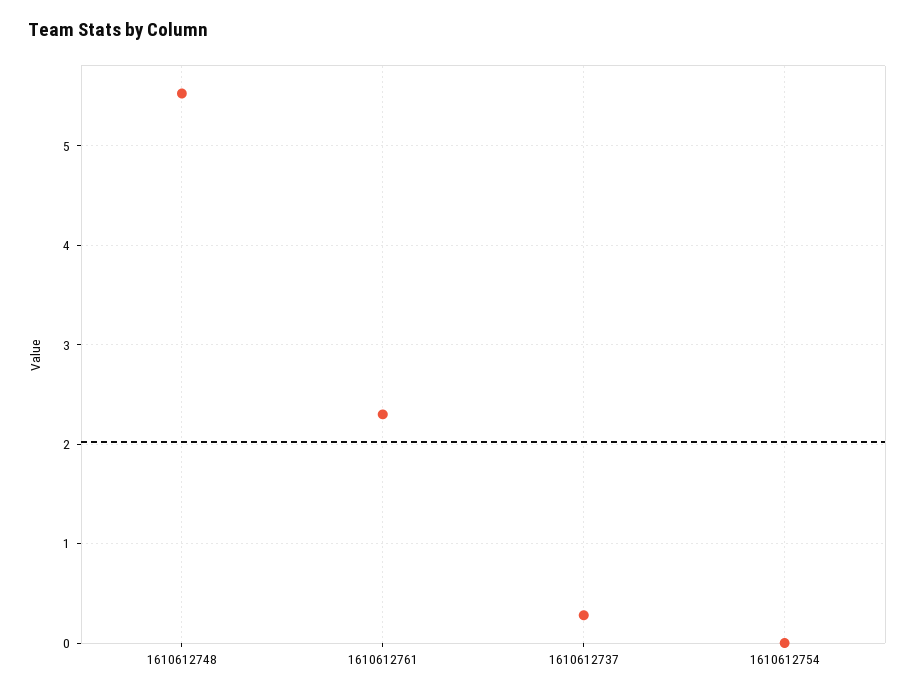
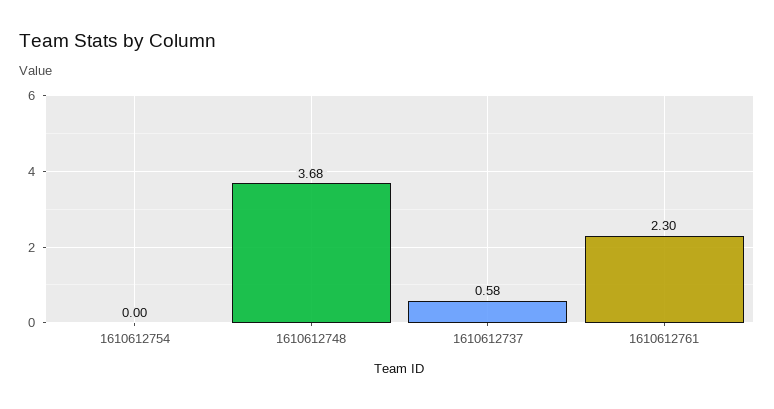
1610612748: 5.5 -> 3.68
1610612737: 0.3 -> 0.58

